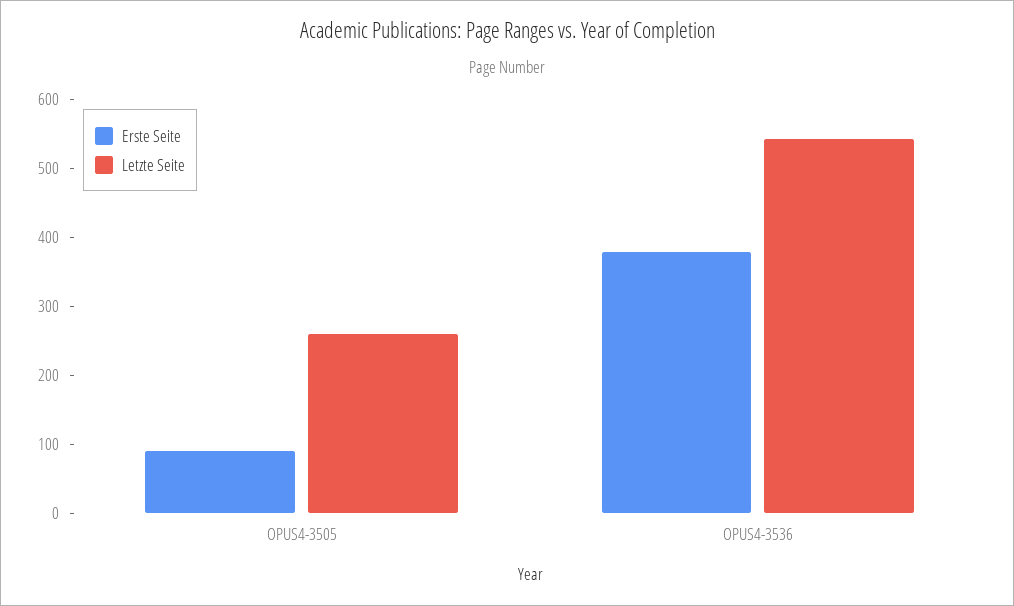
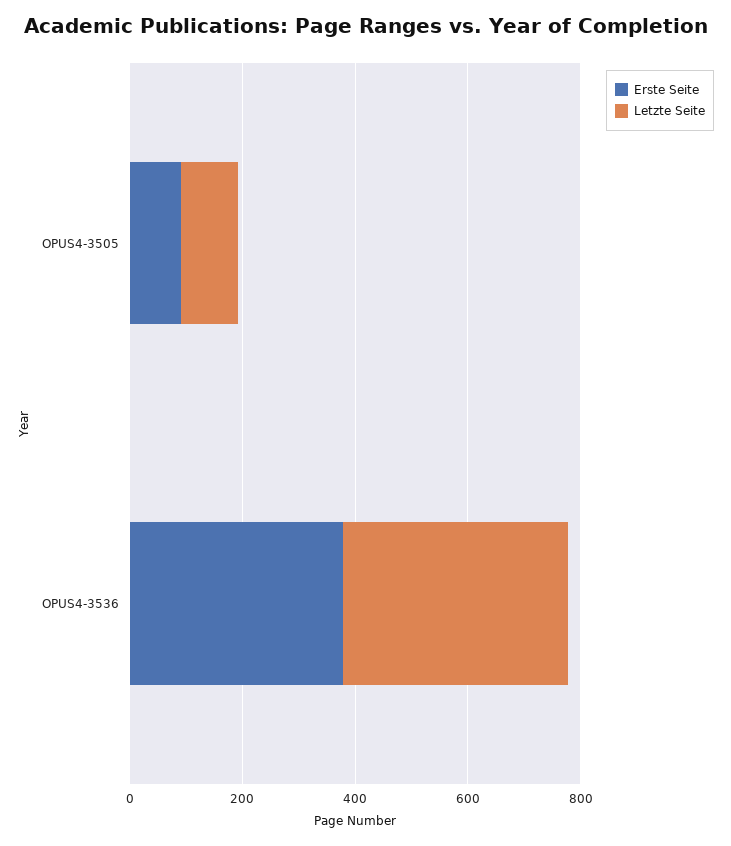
Letzte Seite, OPUS4-3505: 260 -> 100
Letzte Seite, OPUS4-3536: 540 -> 400

